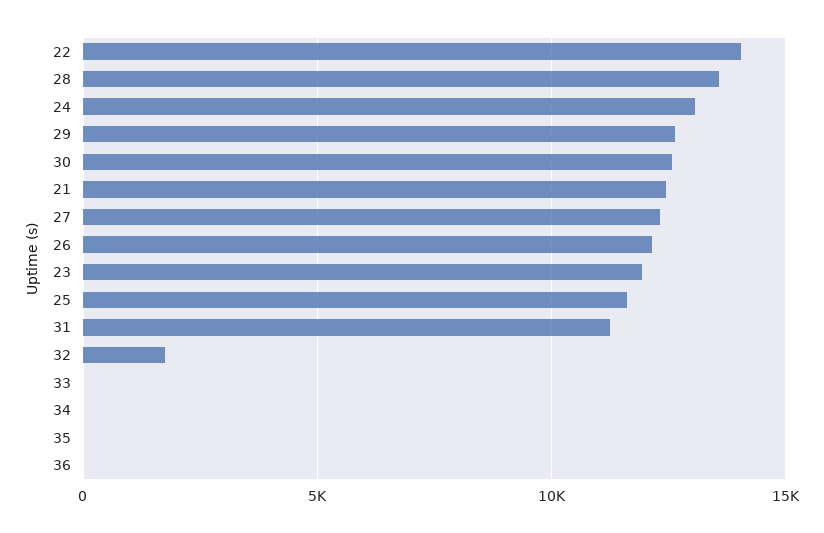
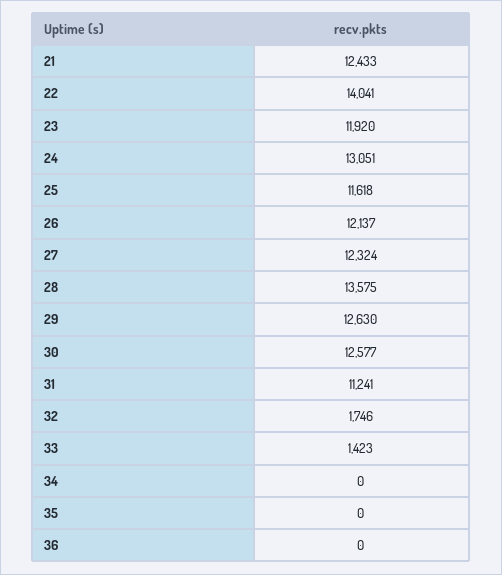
33: 0 -> 1423

